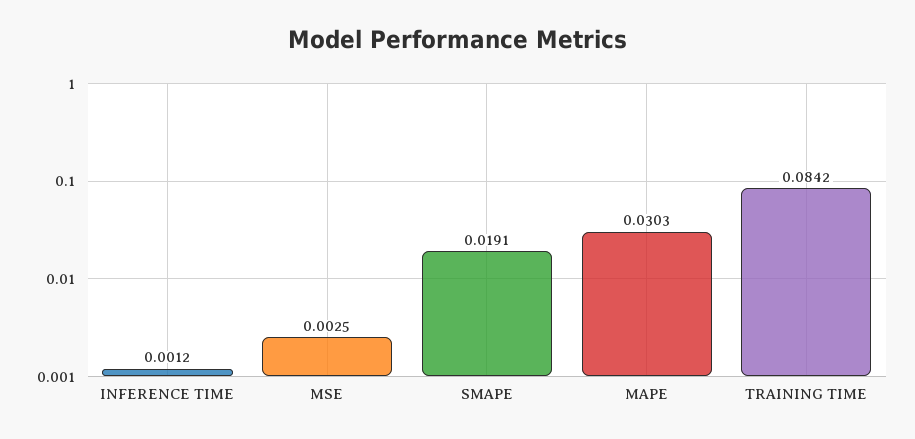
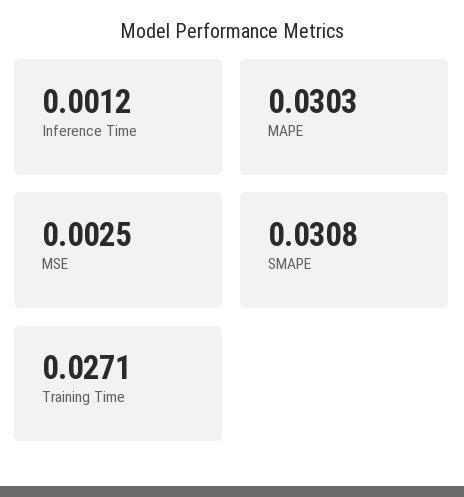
SMAPE: 0.0191 -> 0.0308
TRAINING TIME: 0.0842 -> 0.0271

